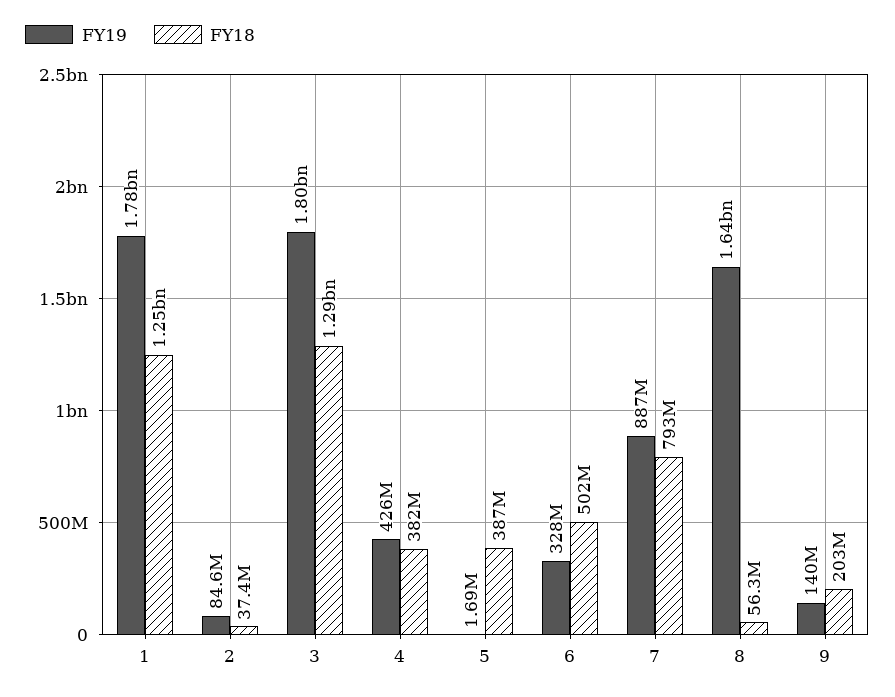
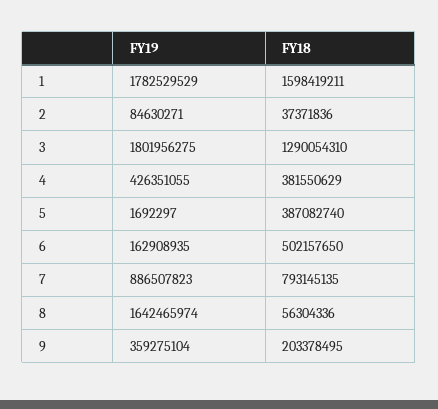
FY18, 1: 1250000000 -> 1598419211
FY19, 6: 328000000 -> 162908935
FY19, 9: 140000000 -> 359275104

